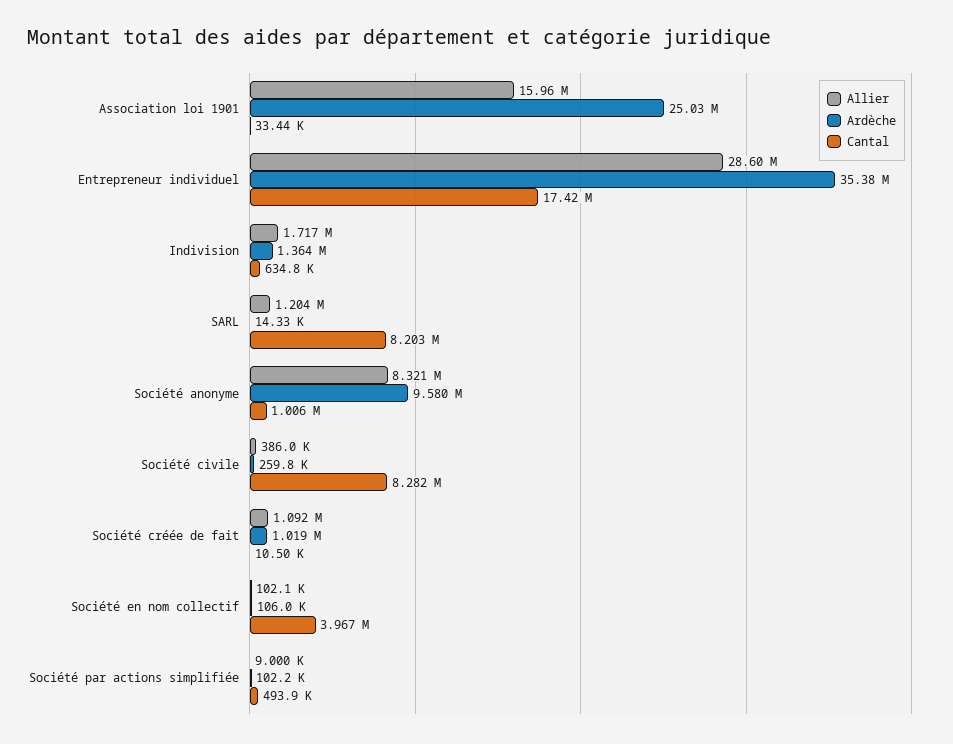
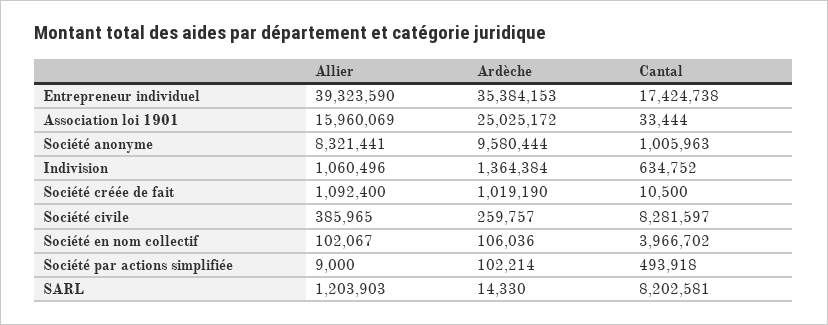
Allier, Entrepreneur individuel: 28600000 -> 39323590
Allier, Indivision: 1717000 -> 1060496

